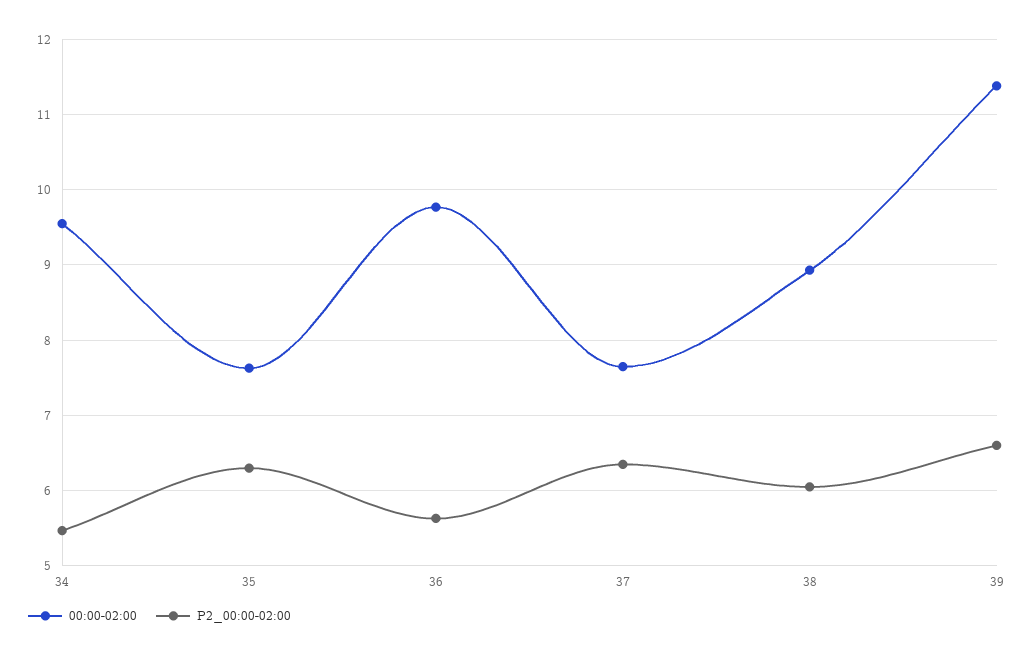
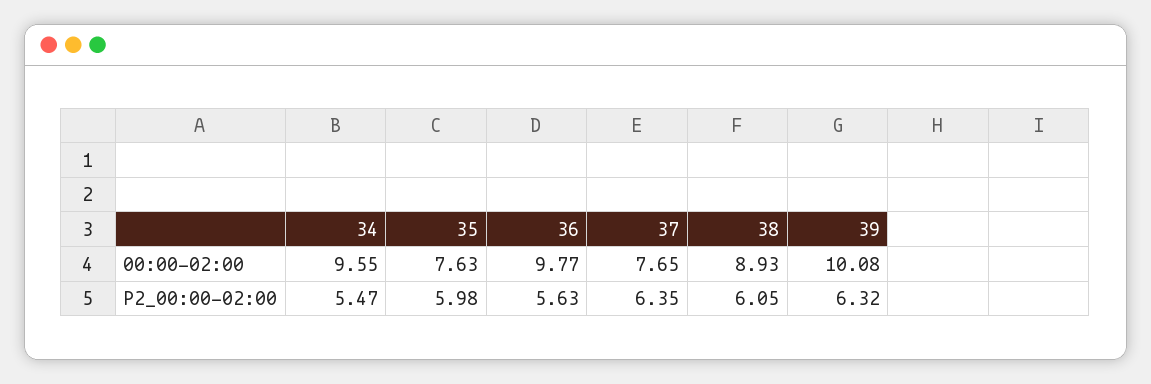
P2_00:00-02:00, 35: 6.3 -> 5.98
00:00-02:00, 39: 11.4 -> 10.08
P2_00:00-02:00, 39: 6.6 -> 6.32

